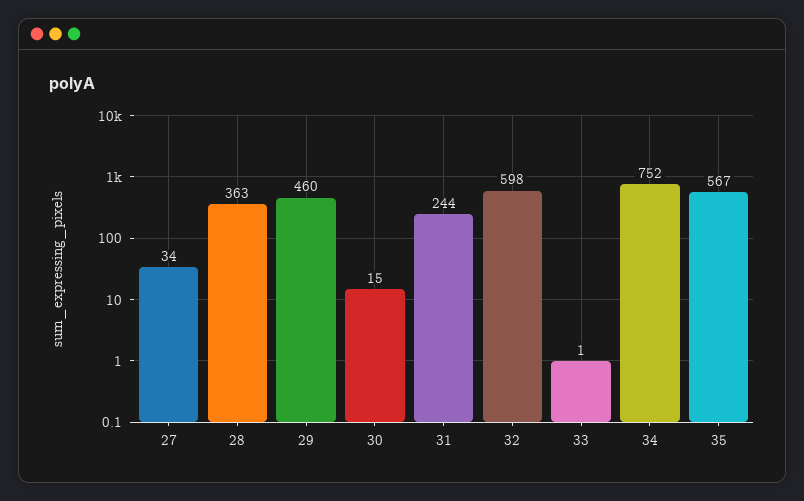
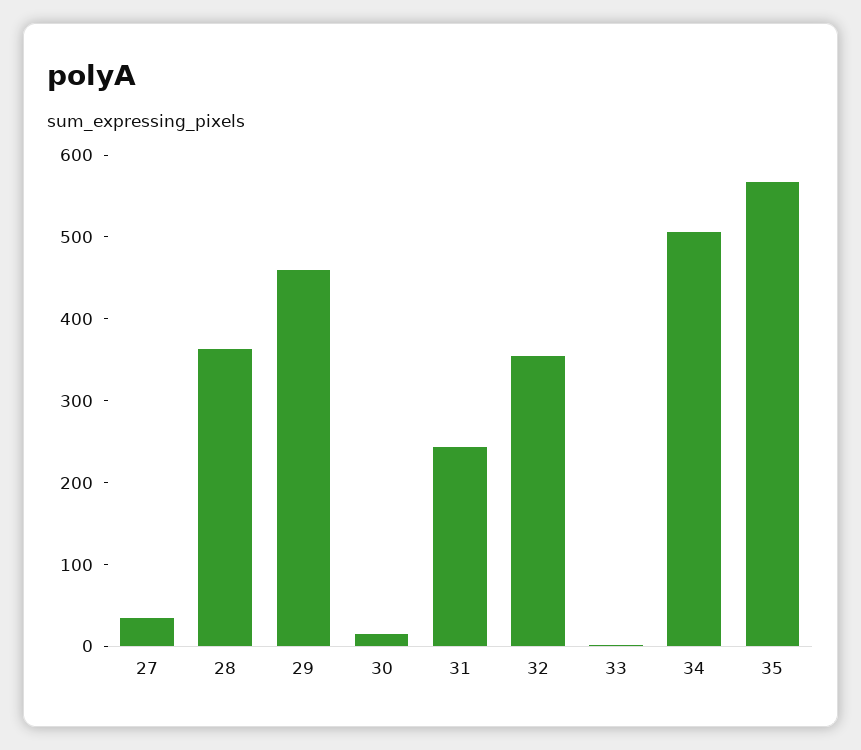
32: 598 -> 360
34: 752 -> 500

